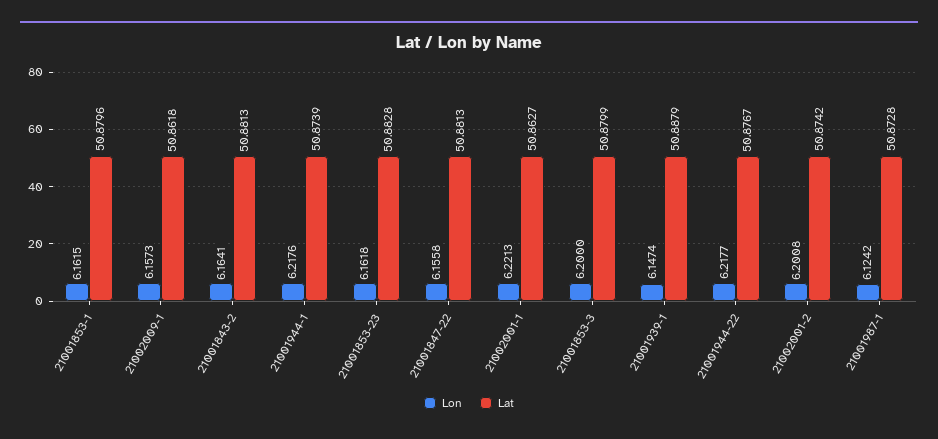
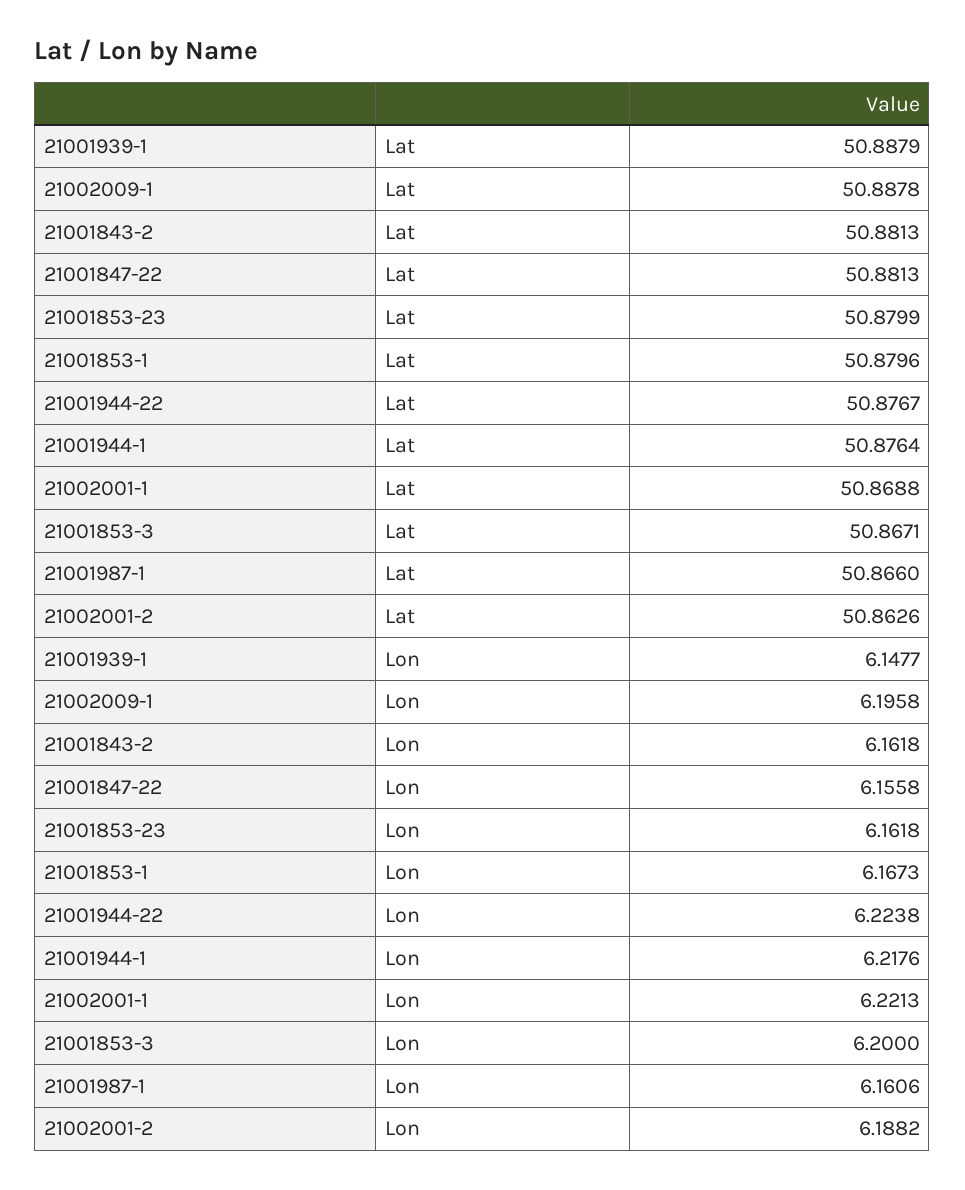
Lon, 21001853-1: 6.1615 -> 6.1673
Lon, 21002009-1: 6.1573 -> 6.1958
Lat, 21002009-1: 50.8618 -> 50.8878
Lon, 21001843-2: 6.1641 -> 6.1618
Lat, 21001944-1: 50.8739 -> 50.8764
Lat, 21001853-23: 50.8828 -> 50.8799
Lat, 21002001-1: 50.8627 -> 50.8688
Lat, 21001853-3: 50.8799 -> 50.8671
Lon, 21001939-1: 6.1474 -> 6.1477
Lon, 21001944-22: 6.2177 -> 6.2238
Lon, 21002001-2: 6.2008 -> 6.1882
Lat, 21002001-2: 50.8742 -> 50.8626
Lon, 21001987-1: 6.1242 -> 6.1606
Lat, 21001987-1: 50.8728 -> 50.866

